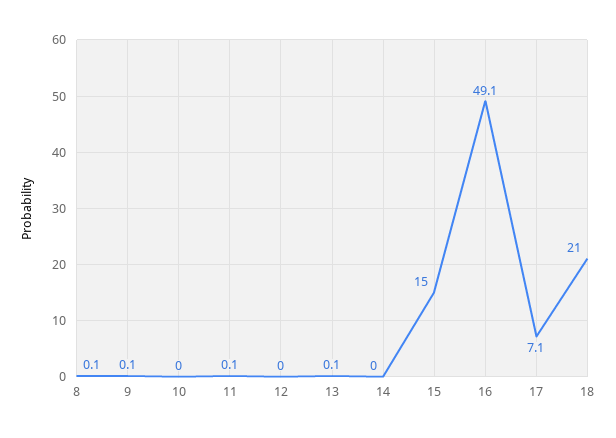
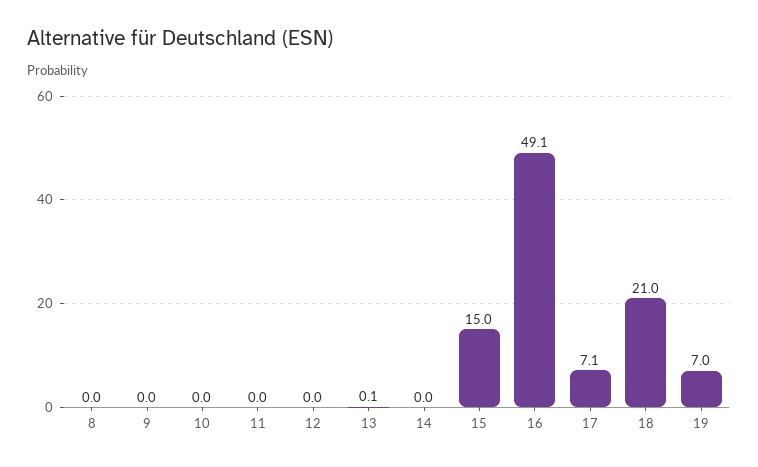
8: 0.1 -> 0
9: 0.1 -> 0
11: 0.1 -> 0
19: none -> 7

